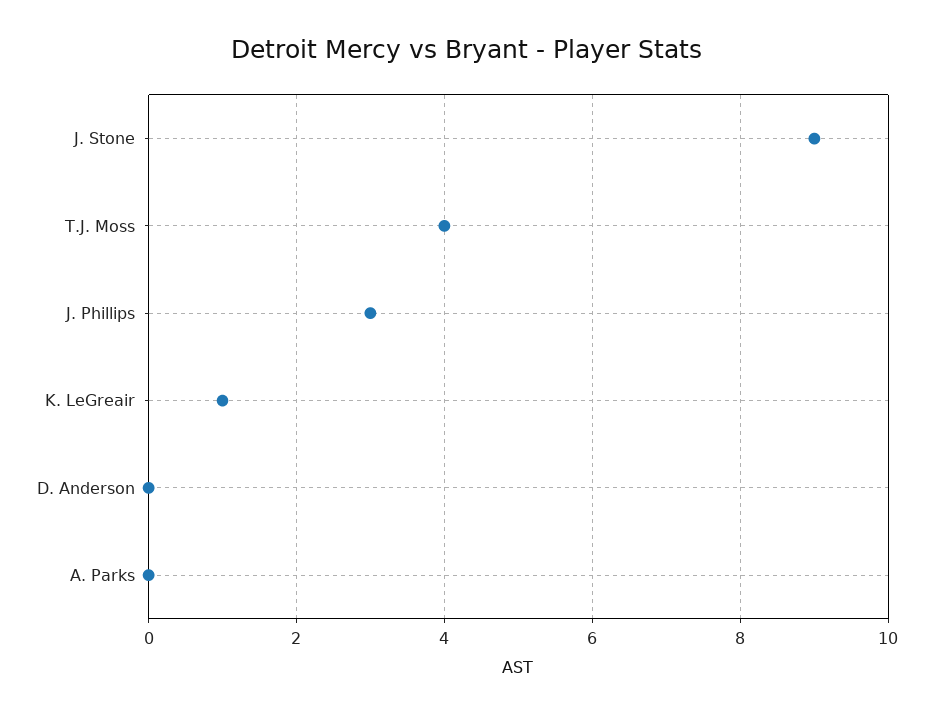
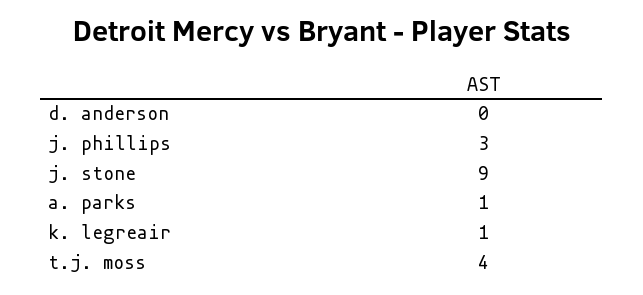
A. Parks: 0 -> 1

